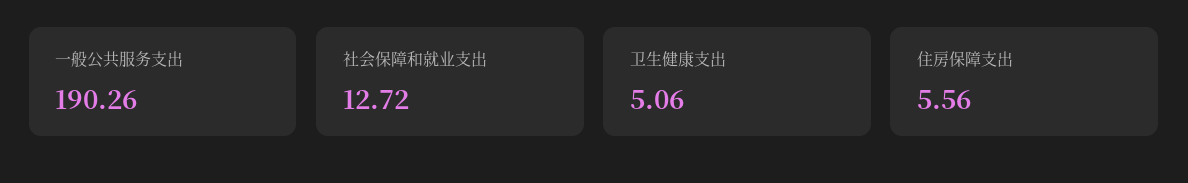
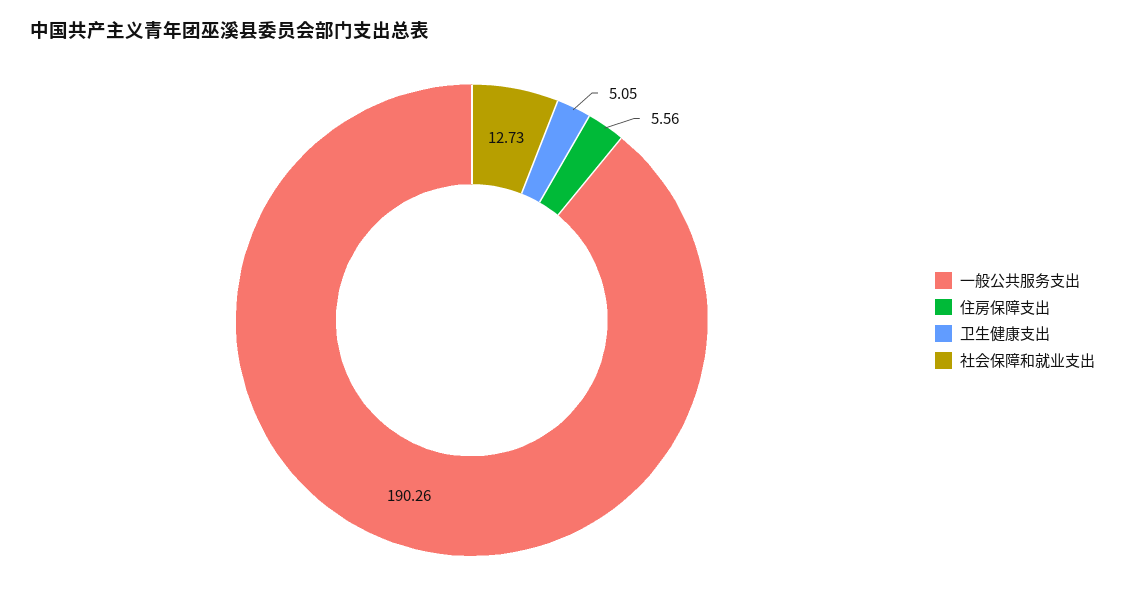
社会保障和就业支出: 12.72 -> 12.73
卫生健康支出: 5.06 -> 5.05

